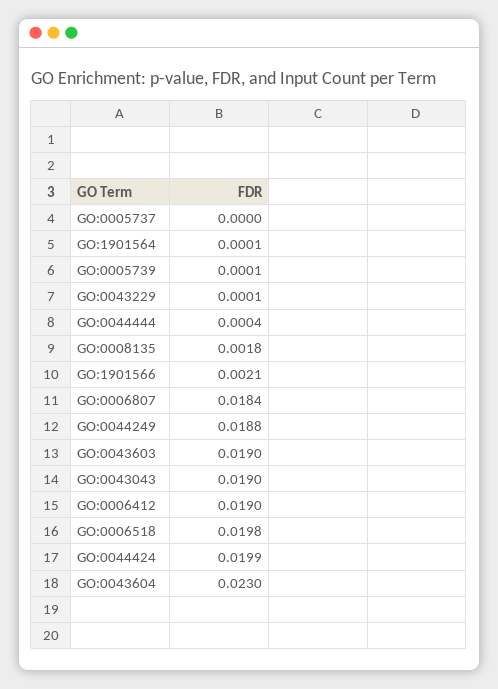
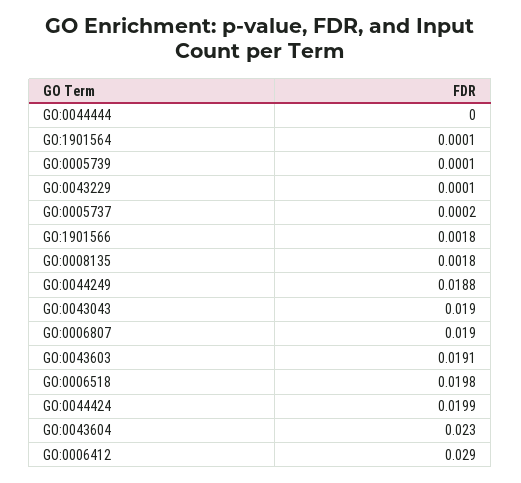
GO:0005737: 0 -> 0.0002
GO:0044444: 0.0004 -> 0
GO:1901566: 0.0021 -> 0.0018
GO:0006807: 0.0184 -> 0.019
GO:0043603: 0.019 -> 0.0191
GO:0006412: 0.019 -> 0.029

